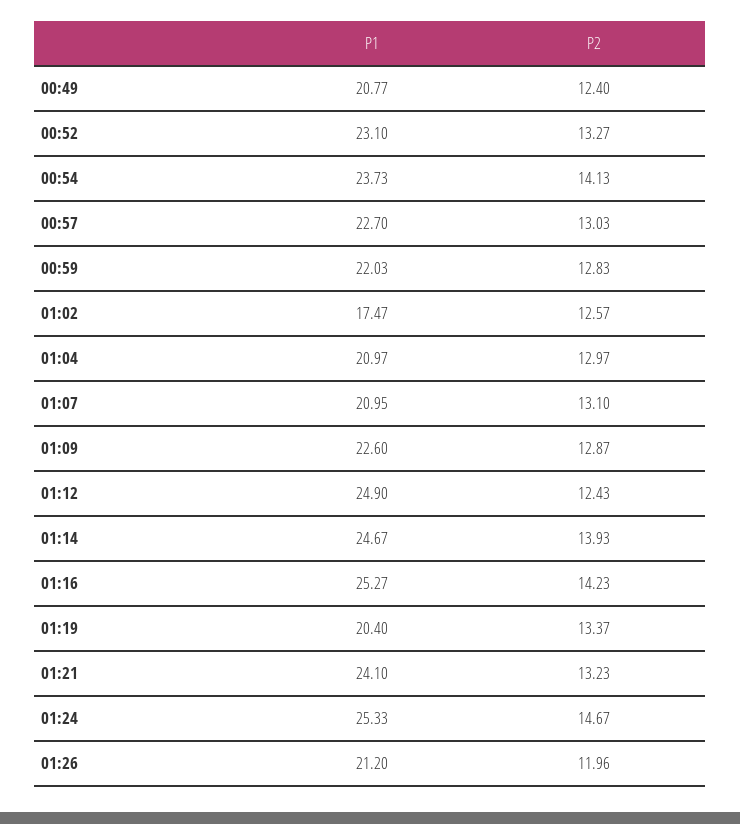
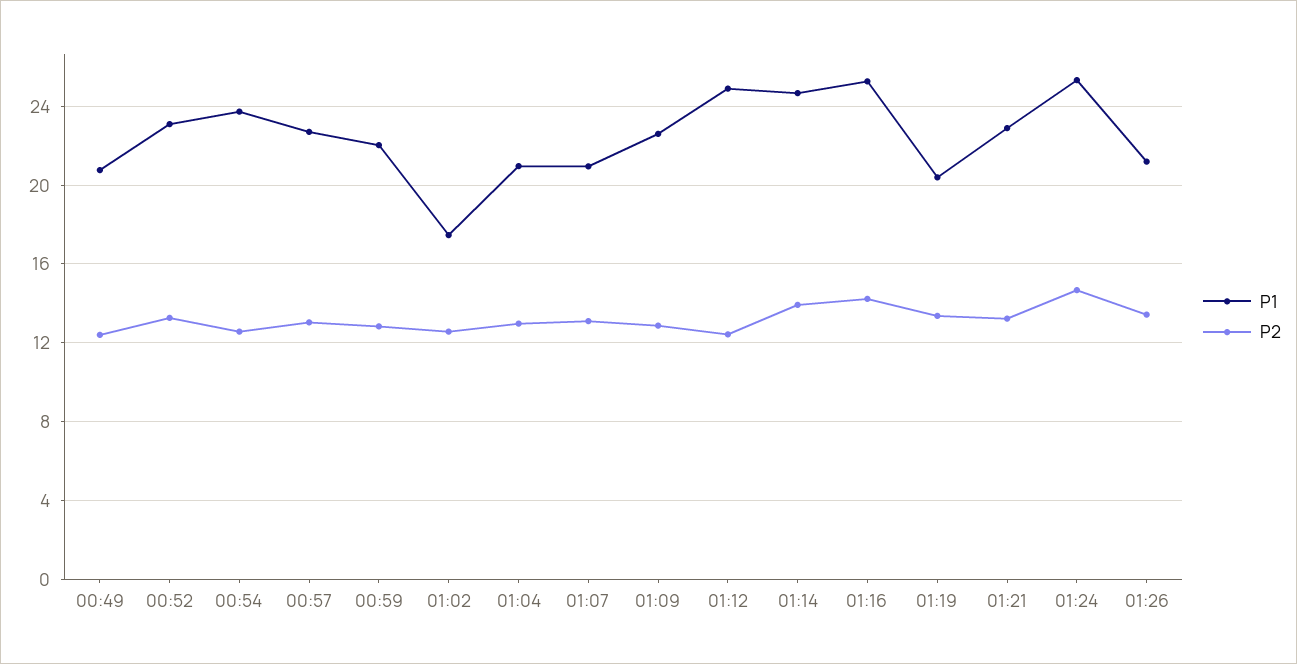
P2, 00:54: 14.13 -> 12.5
P1, 01:21: 24.1 -> 23
P2, 01:26: 11.96 -> 13.5

